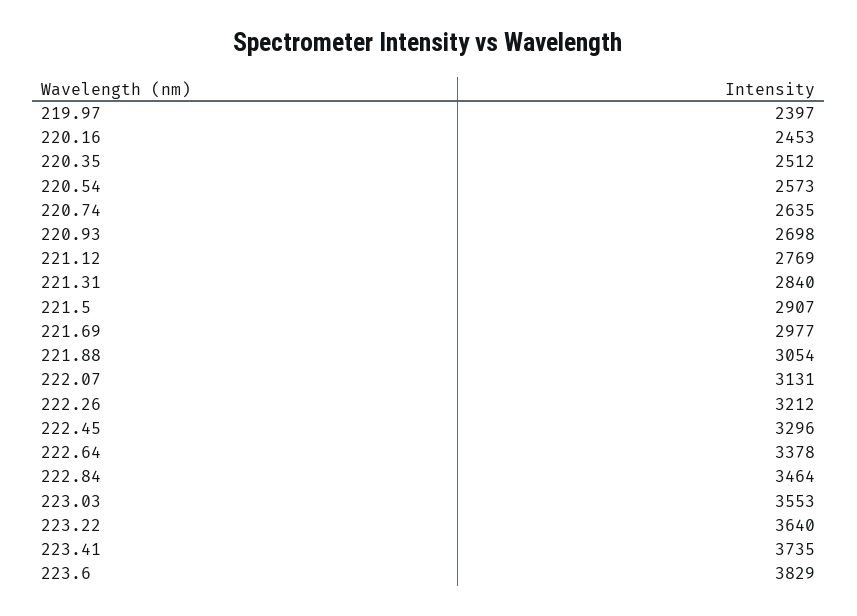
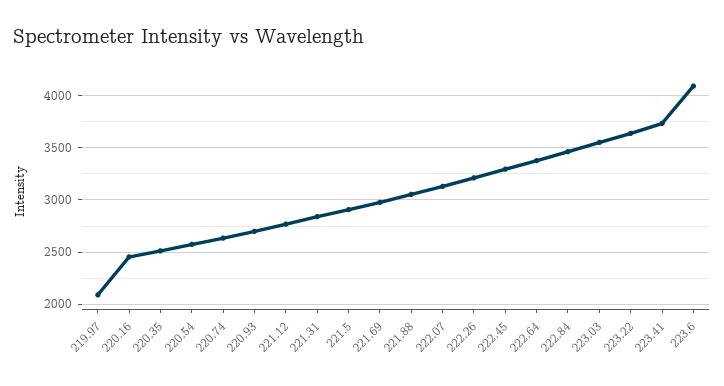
219.97: 2397 -> 2100
223.6: 3829 -> 4100

